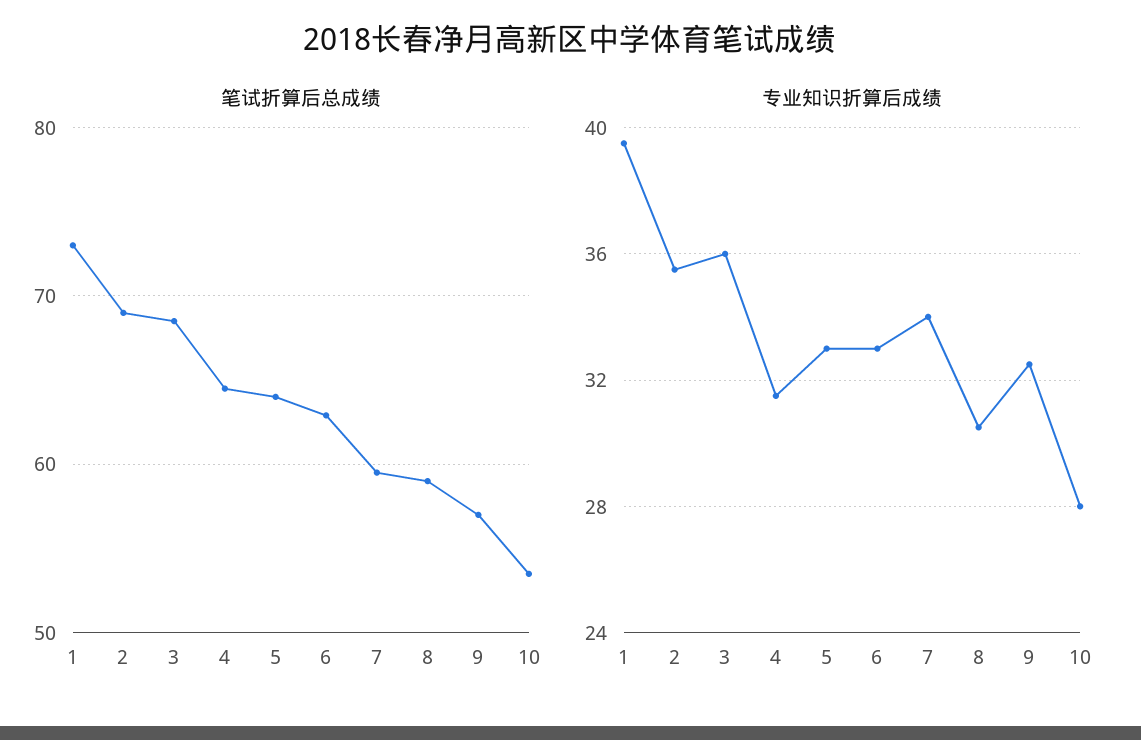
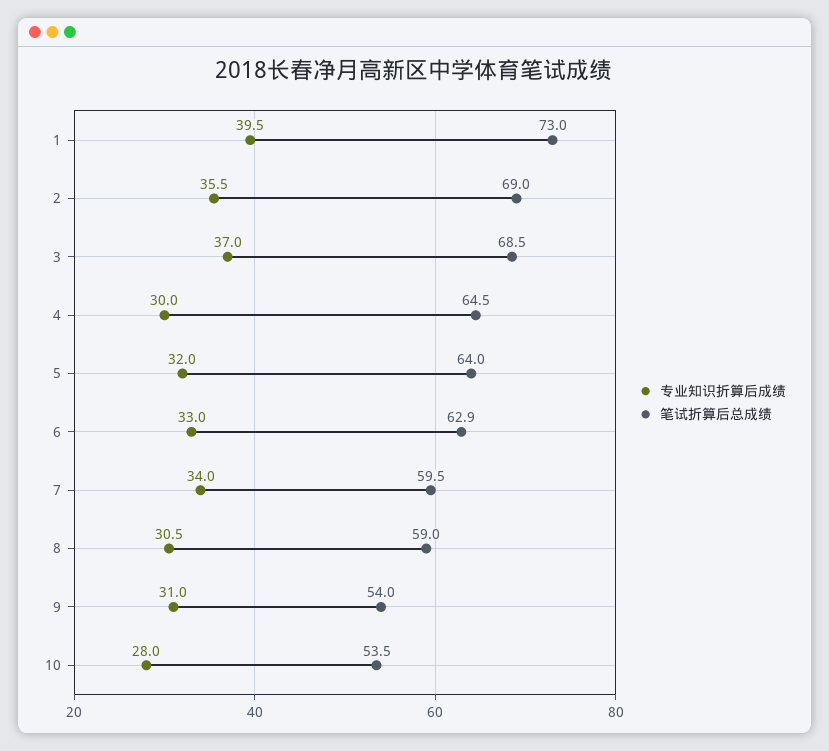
笔试折算后总成绩, 9: 57 -> 54
专业知识折算后成绩, 3: 36 -> 37
专业知识折算后成绩, 4: 31.5 -> 30
专业知识折算后成绩, 5: 33 -> 32
专业知识折算后成绩, 9: 32.5 -> 31

